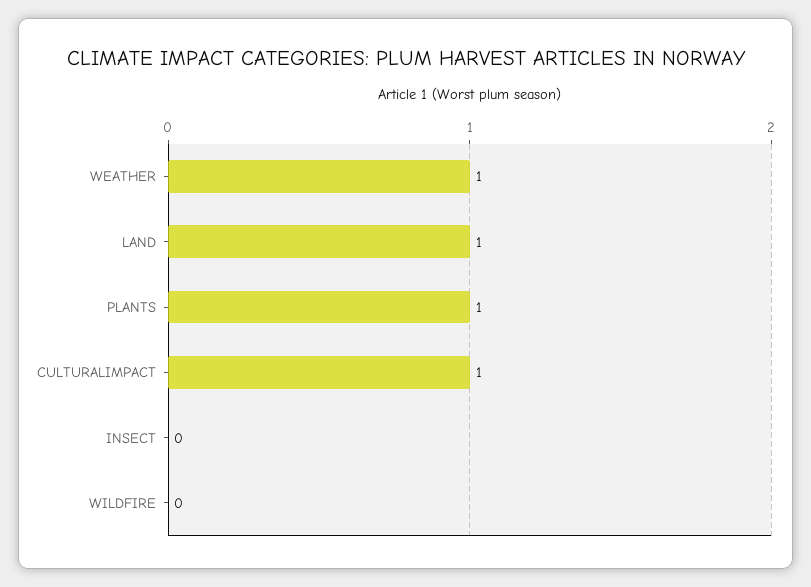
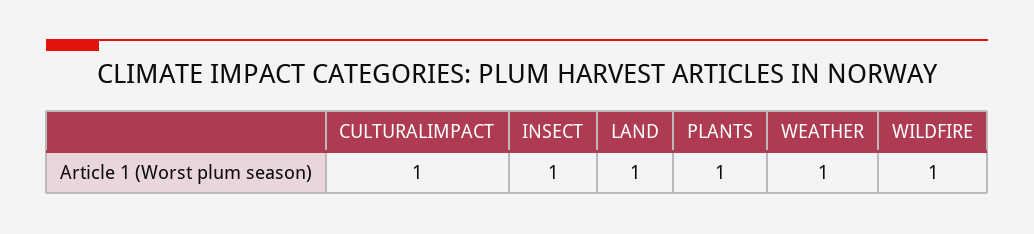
INSECT: 0 -> 1
WILDFIRE: 0 -> 1

